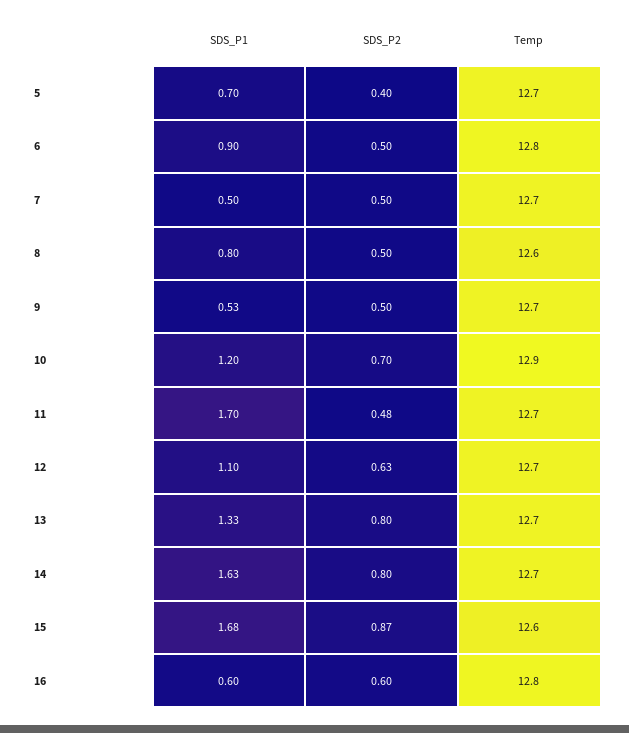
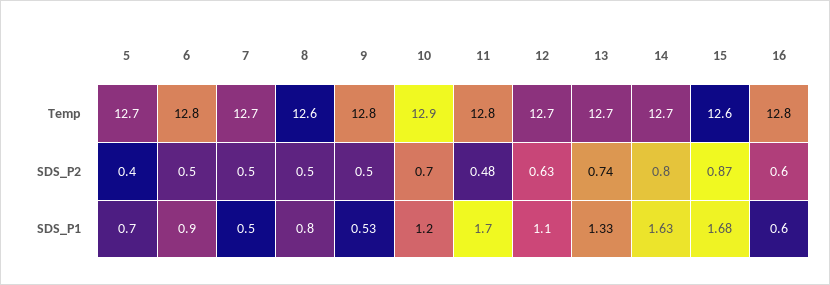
Temp, 9: 12.7 -> 12.8
Temp, 11: 12.7 -> 12.8
SDS_P2, 13: 0.8 -> 0.74

